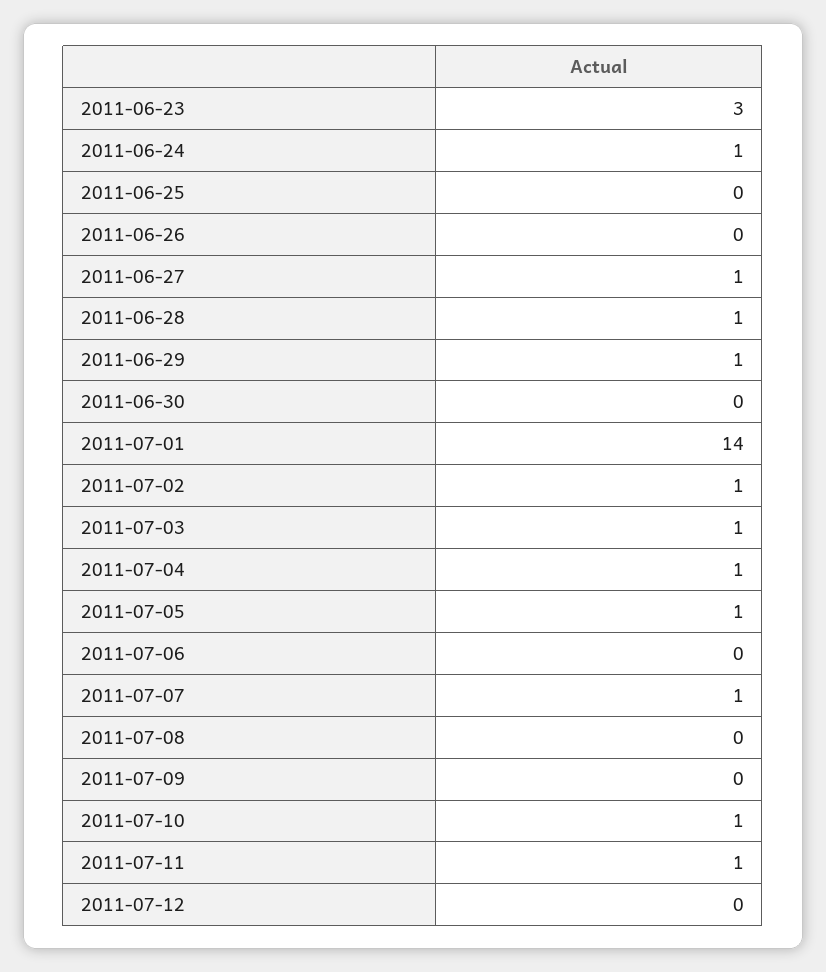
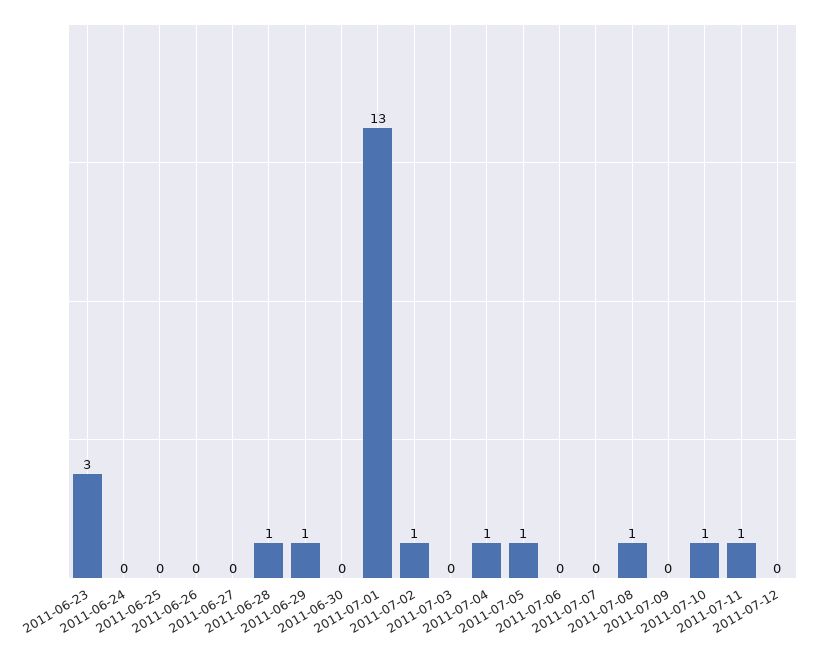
2011-06-24: 1 -> 0
2011-06-27: 1 -> 0
2011-07-01: 14 -> 13
2011-07-03: 1 -> 0
2011-07-07: 1 -> 0
2011-07-08: 0 -> 1

